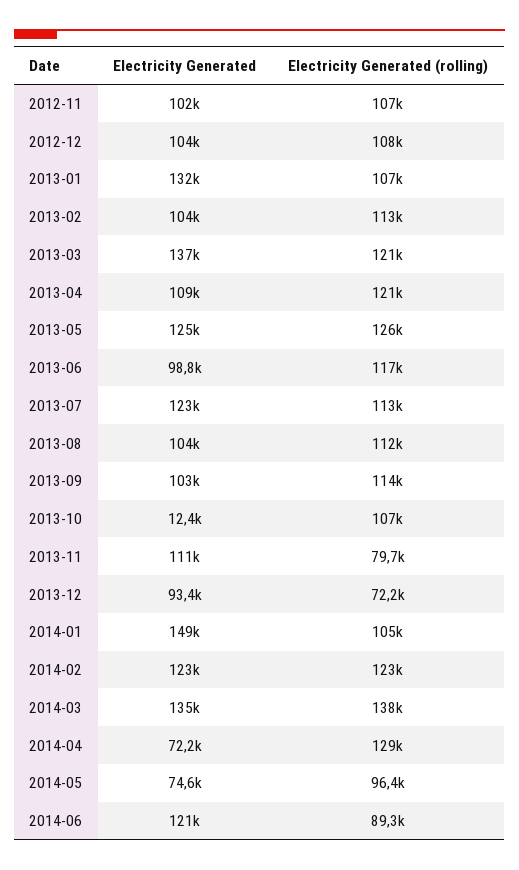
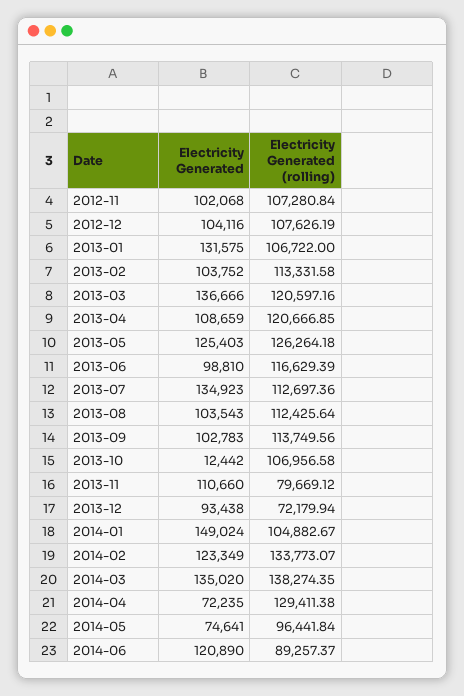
Electricity Generated, 2013-07: 123000 -> 134923
Electricity Generated (rolling), 2014-02: 123000 -> 133773.07

